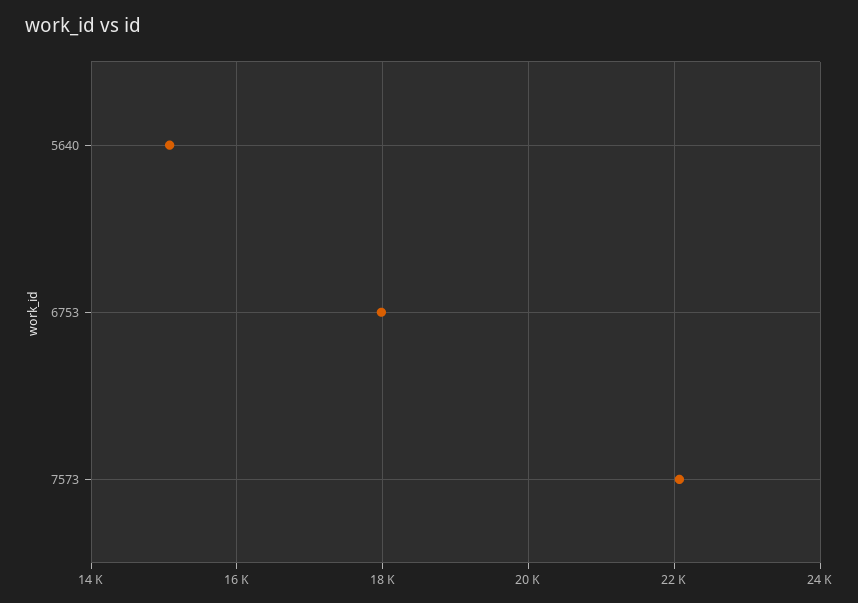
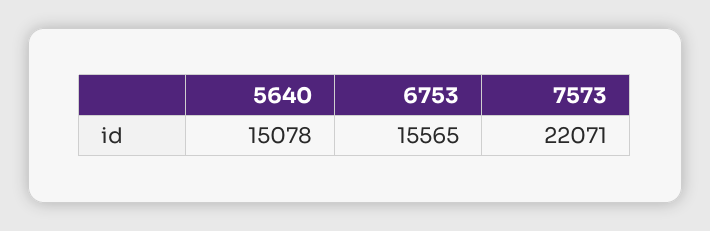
6753: 18000 -> 15565

